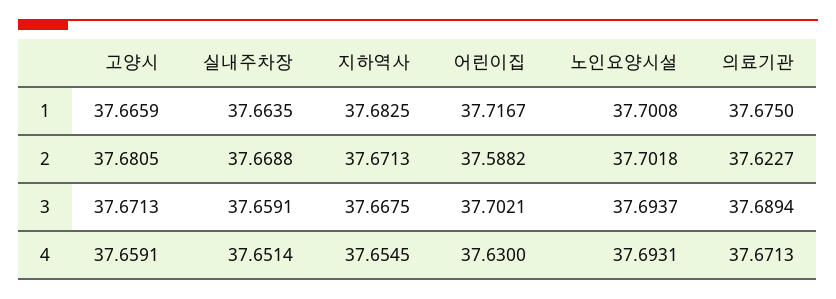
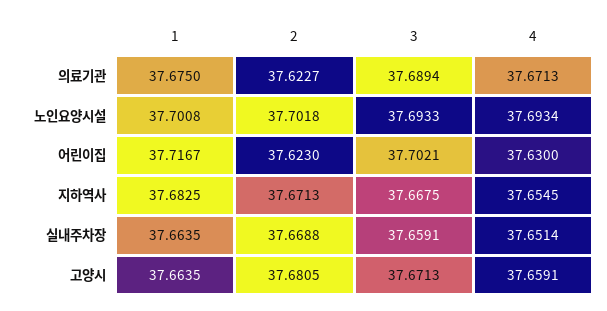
고양시, 1: 37.6659 -> 37.6635
어린이집, 2: 37.5882 -> 37.623
노인요양시설, 3: 37.6937 -> 37.6933
노인요양시설, 4: 37.6931 -> 37.6934

